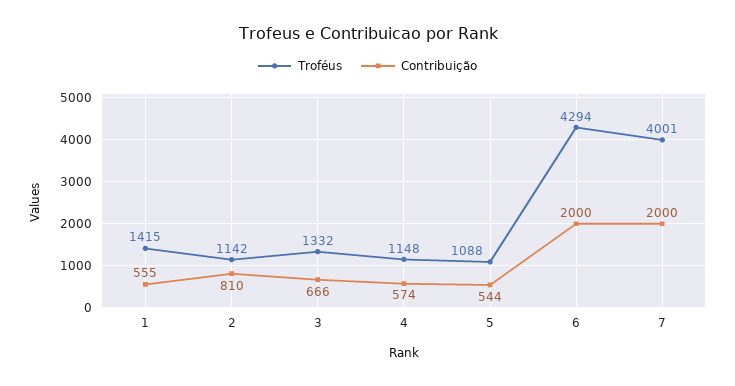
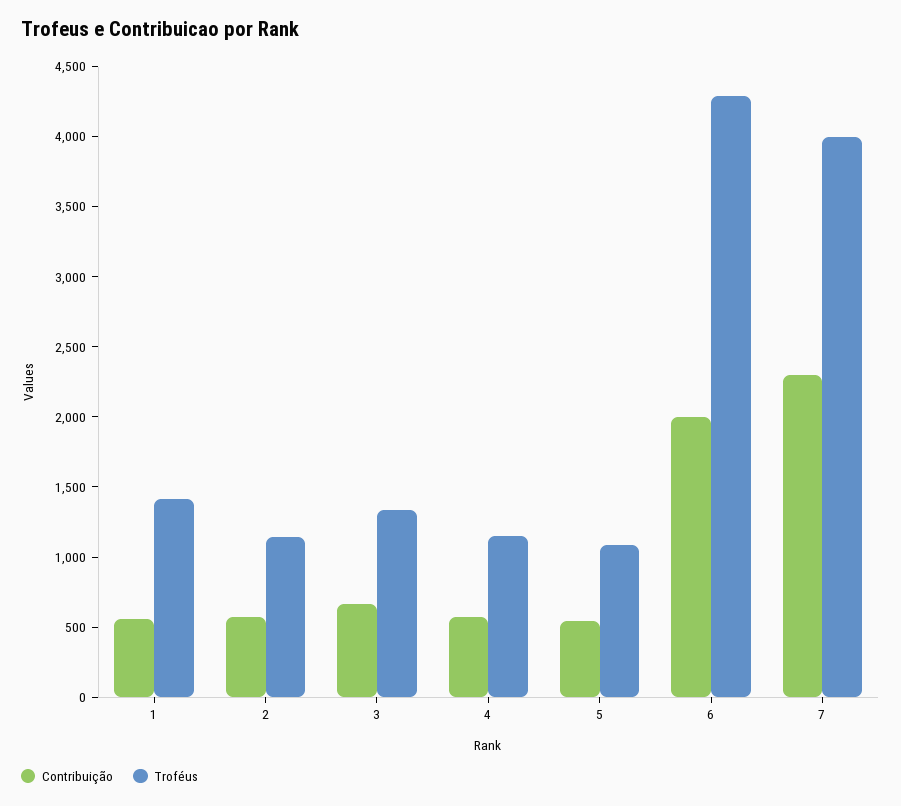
Contribuição, 2: 810 -> 600
Contribuição, 7: 2000 -> 2300

